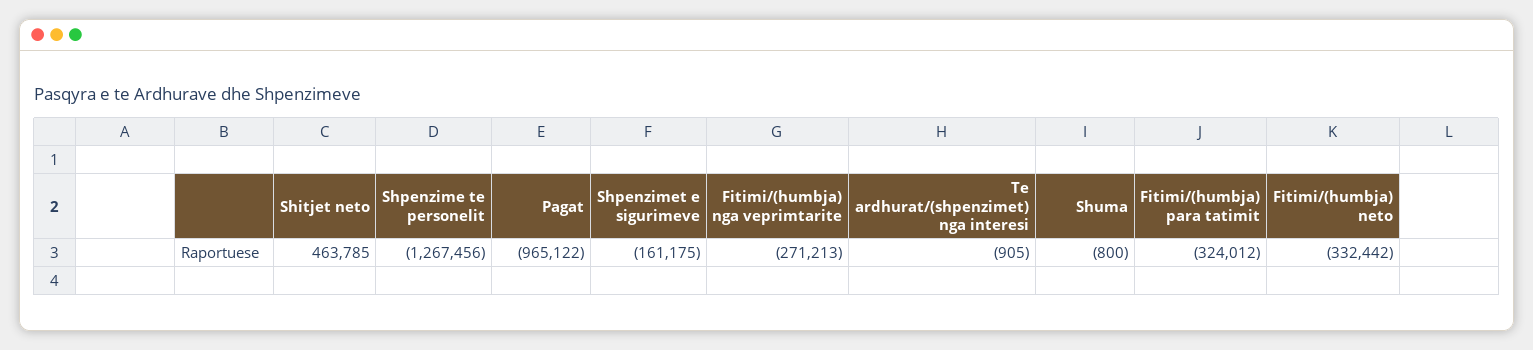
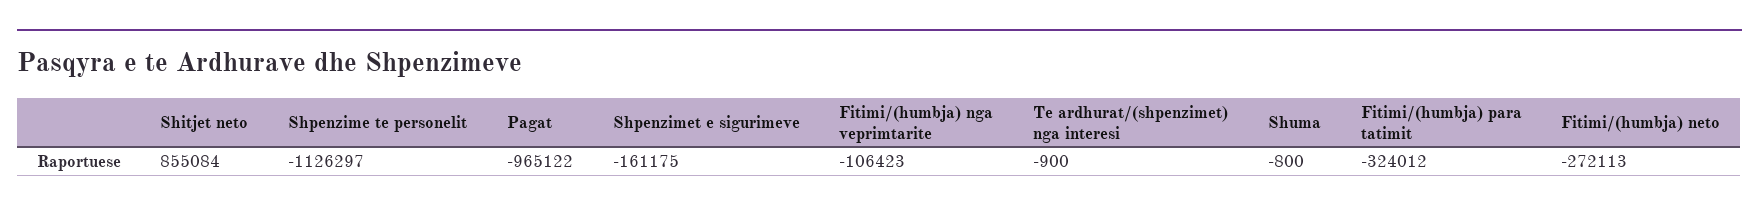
Shitjet neto: 463785 -> 855084
Shpenzime te personelit: -1267456 -> -1126297
Fitimi/(humbja) nga veprimtarite: -271213 -> -106423
Te ardhurat/(shpenzimet) nga interesi: -905 -> -900
Fitimi/(humbja) neto: -332442 -> -272113

